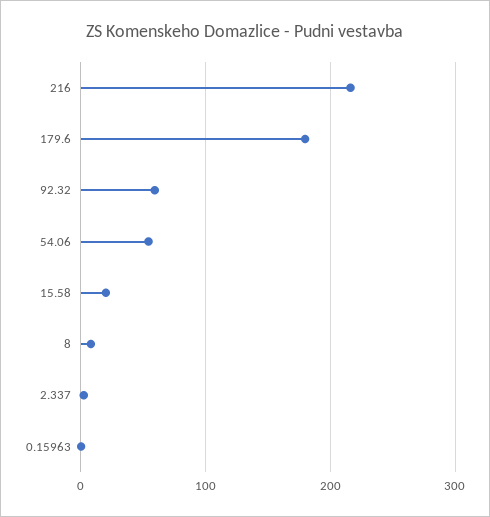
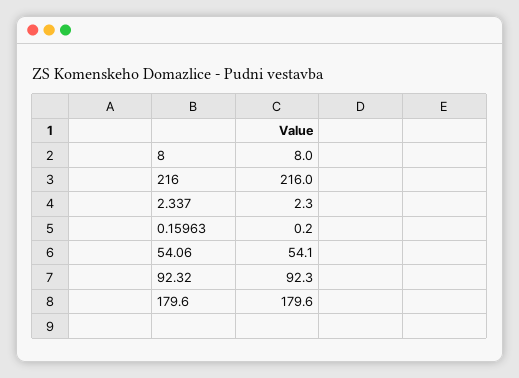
92.32: 60 -> 92.3
15.58: 20 -> none

